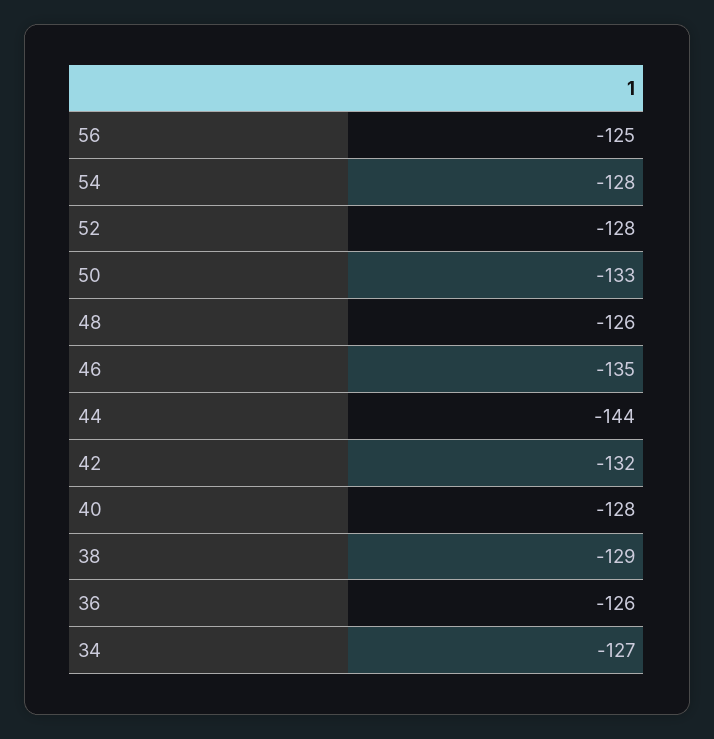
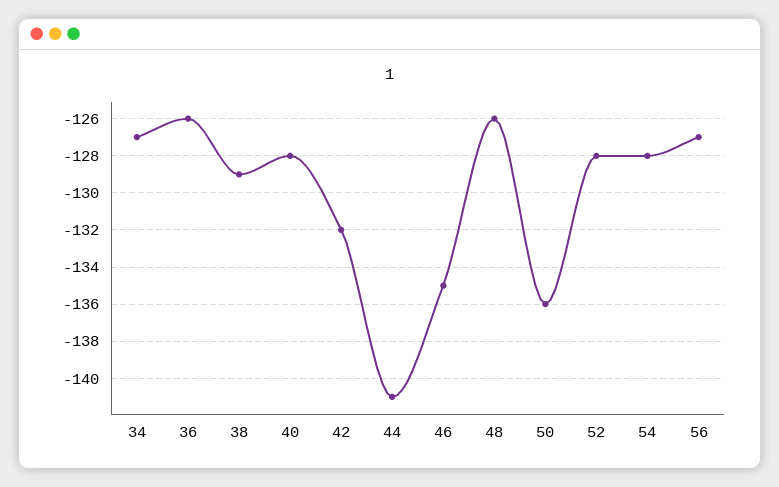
56: -125 -> -127
50: -133 -> -136
44: -144 -> -141

